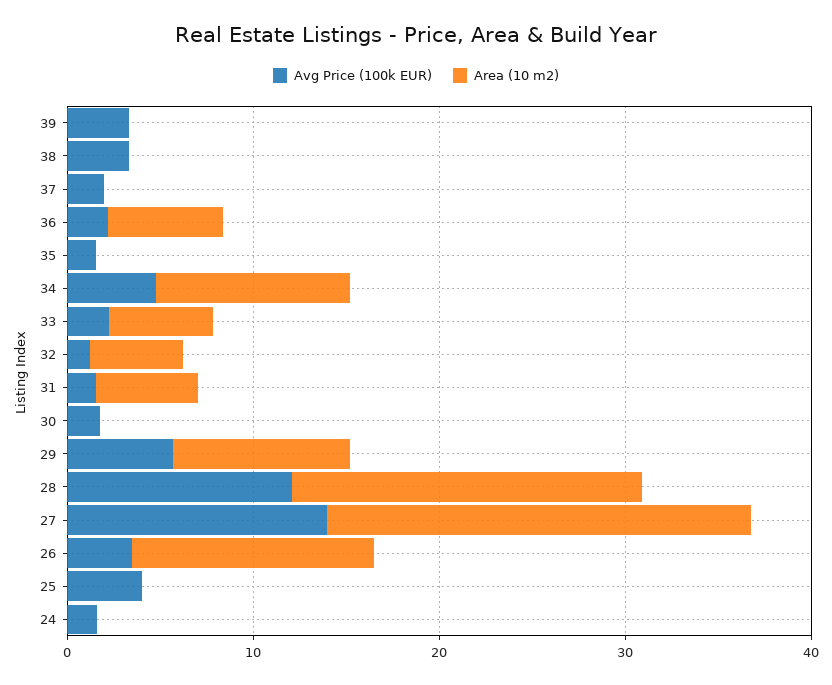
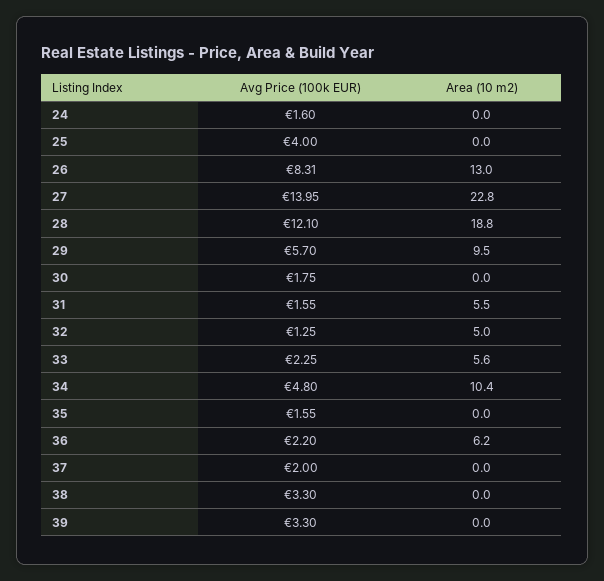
Avg Price (100k EUR), 26: 4 -> 8.31

